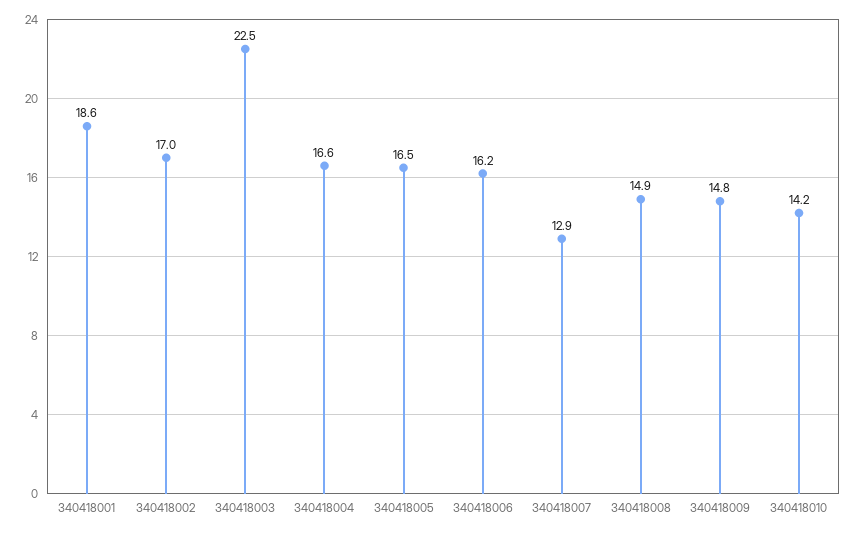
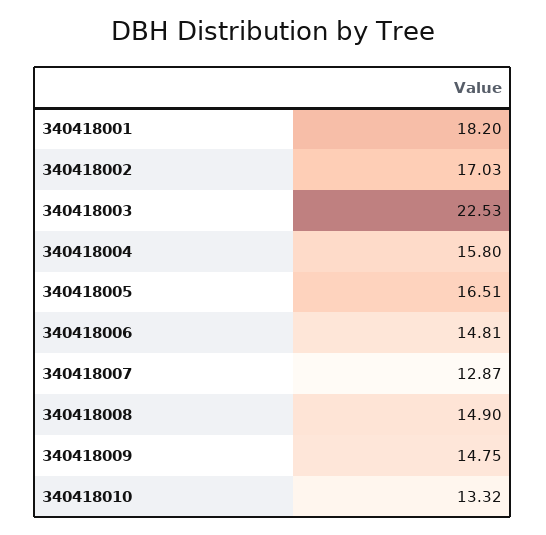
340418001: 18.6 -> 18.2
340418004: 16.6 -> 15.8
340418006: 16.2 -> 14.81
340418010: 14.2 -> 13.32

